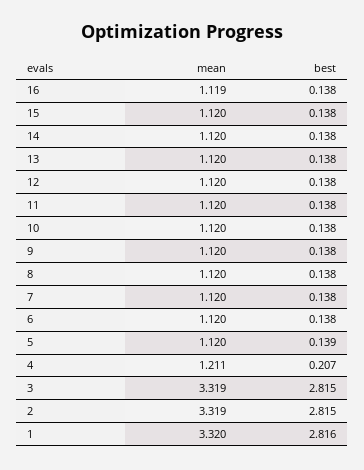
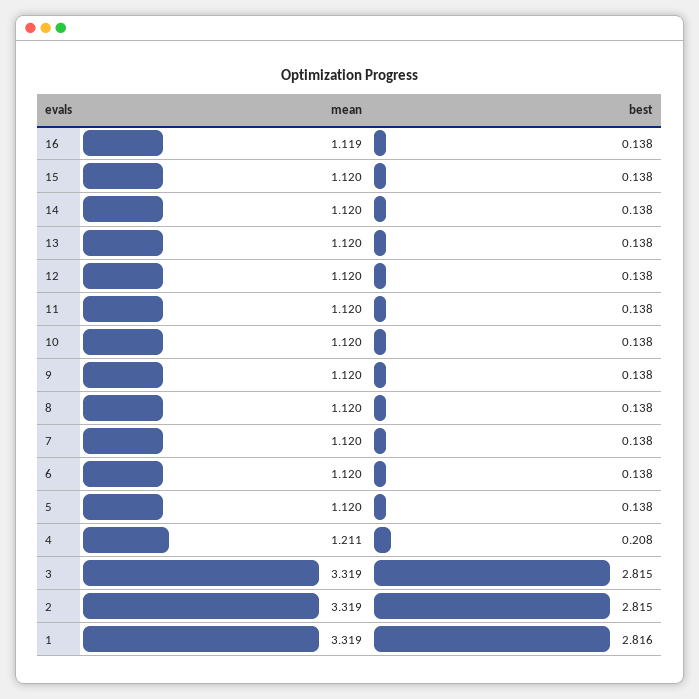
best, 5: 0.139 -> 0.138
best, 4: 0.207 -> 0.208
mean, 1: 3.32 -> 3.319

